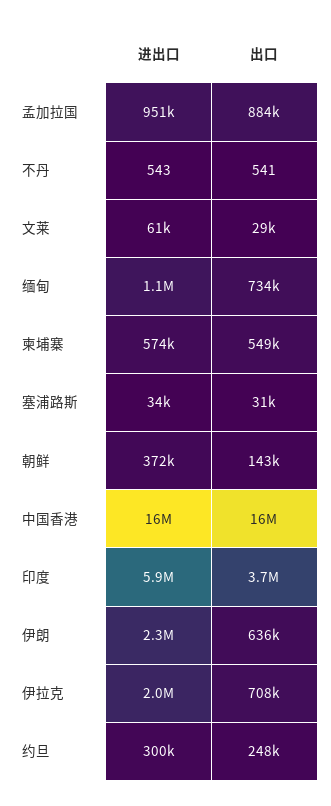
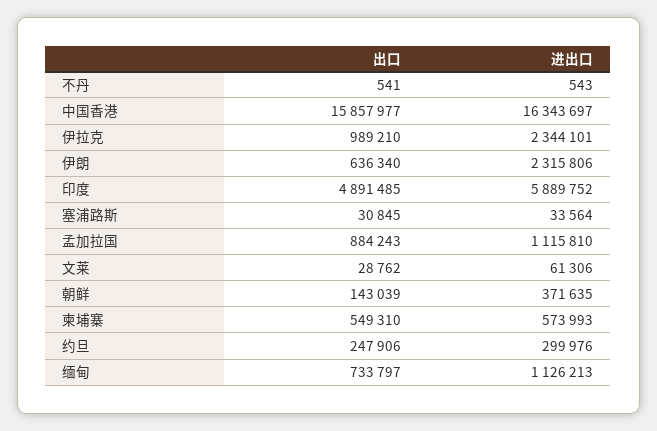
进出口, 孟加拉国: 951000 -> 1115810
出口, 印度: 3700000 -> 4891485
进出口, 伊拉克: 2000000 -> 2344101
出口, 伊拉克: 708000 -> 989210

